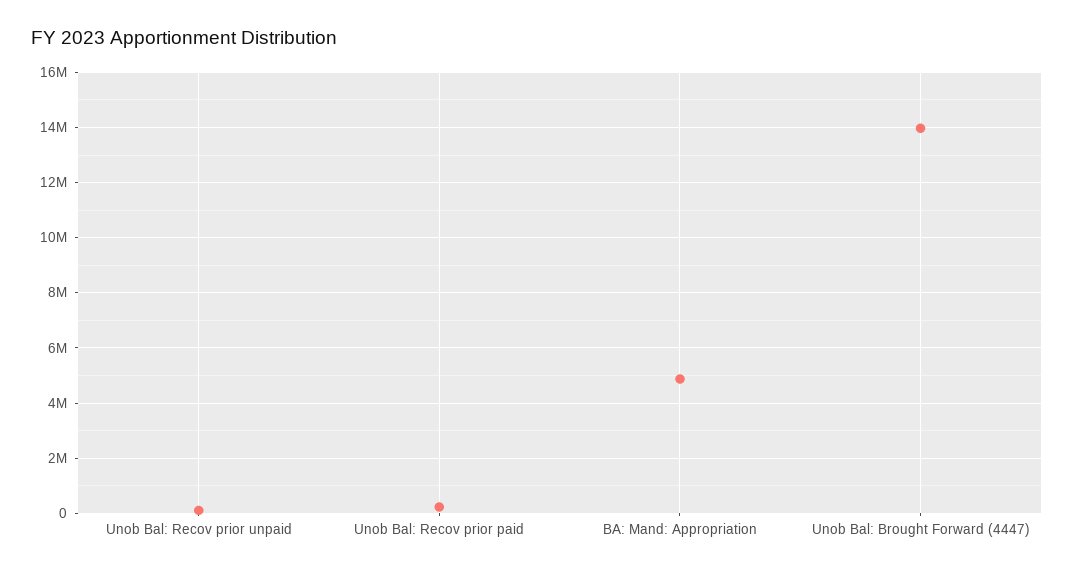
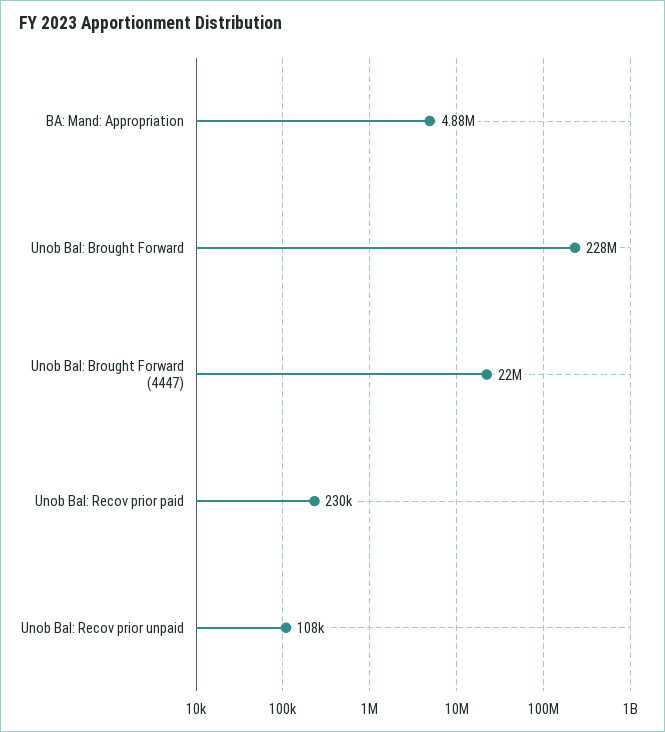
Unob Bal: Brought Forward (4447): 14000000 -> 22000000
Unob Bal: Brought Forward: none -> 228000000

